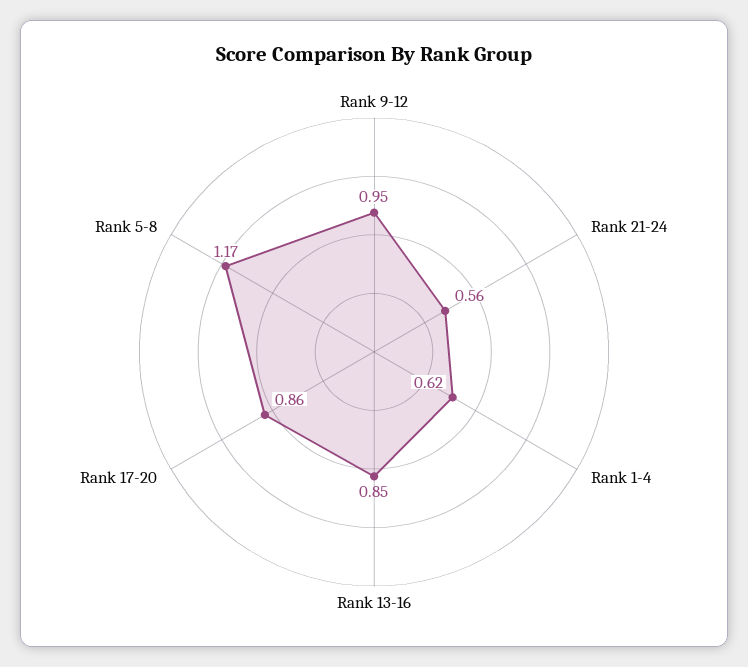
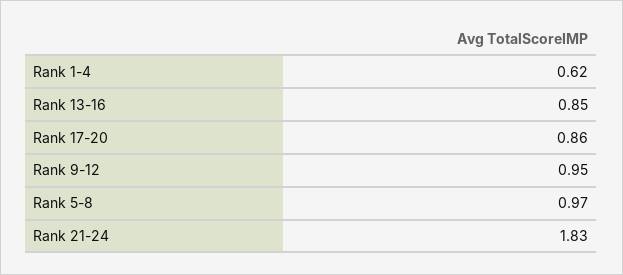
Rank 21-24: 0.56 -> 1.83
Rank 5-8: 1.17 -> 0.97

